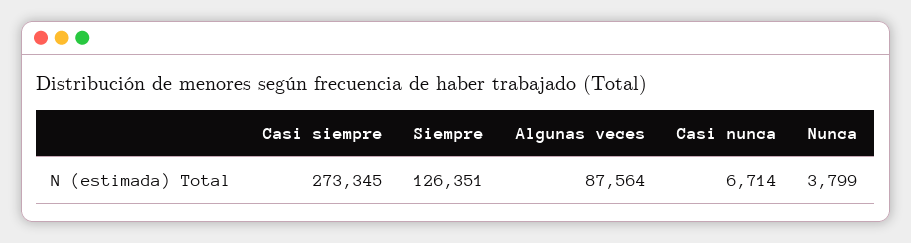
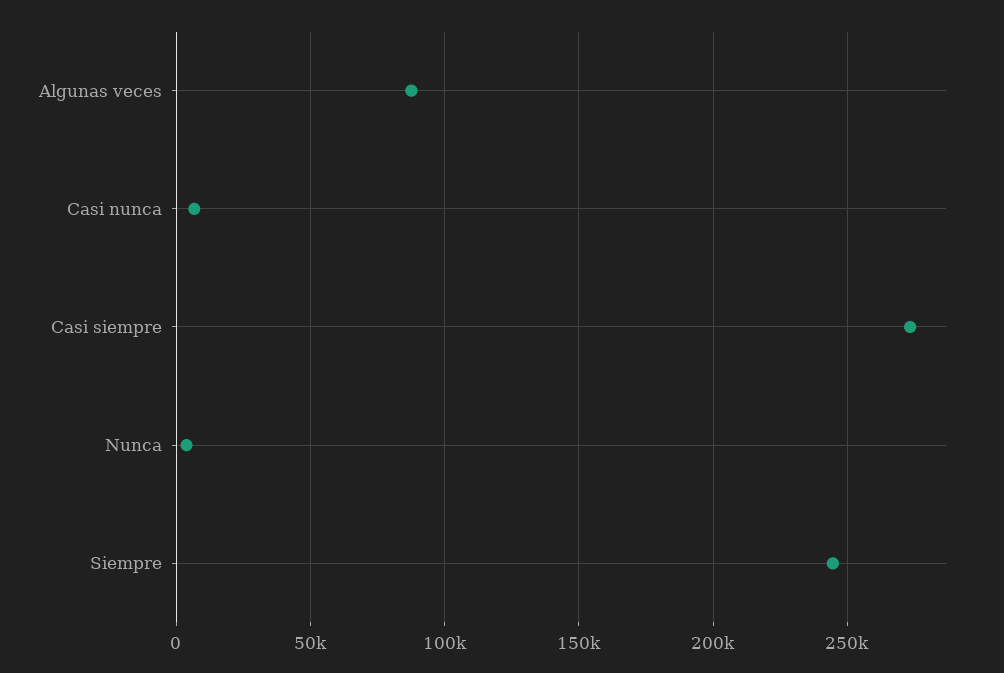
Siempre: 126351 -> 245000

